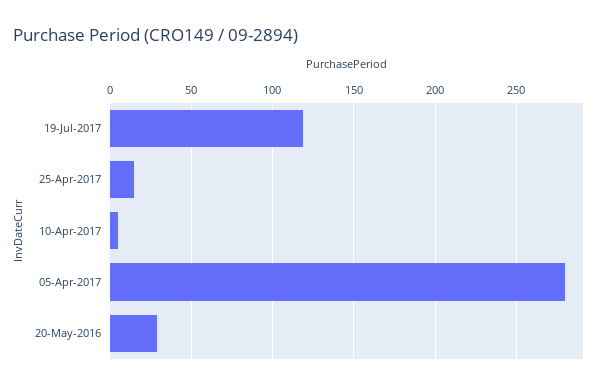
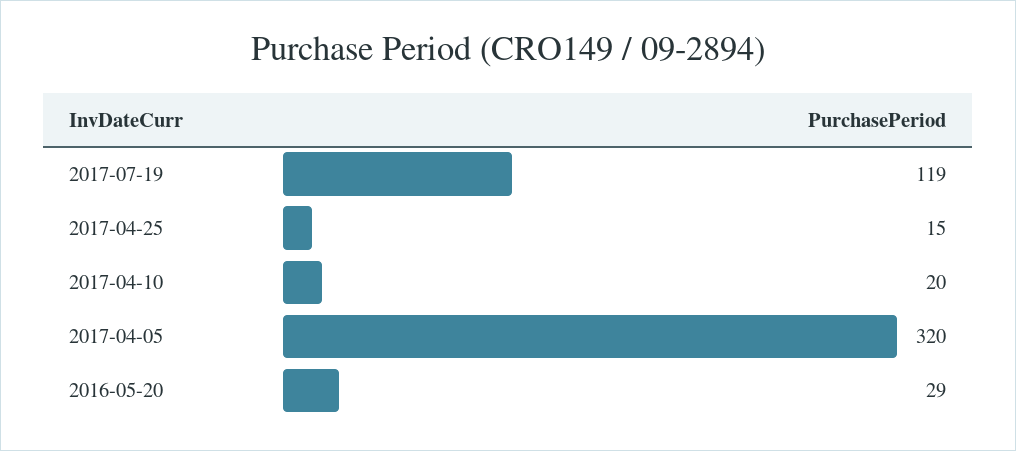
10-Apr-2017: 5 -> 20
05-Apr-2017: 280 -> 320

